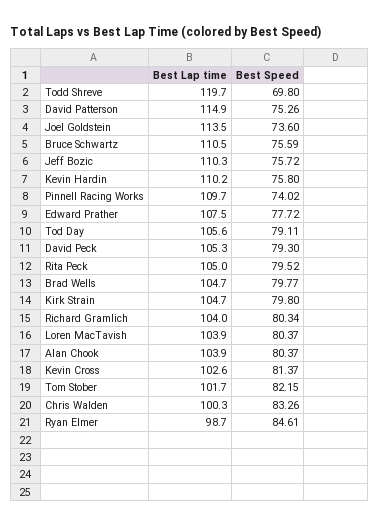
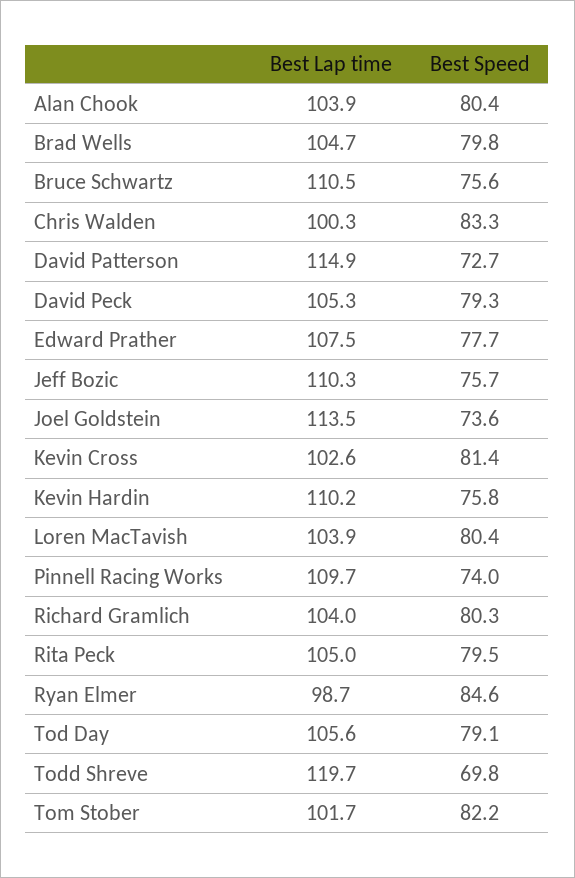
Best Speed, David Patterson: 75.26 -> 72.7
Best Lap time, Kirk Strain: 104.7 -> none
Best Speed, Kirk Strain: 79.8 -> none

